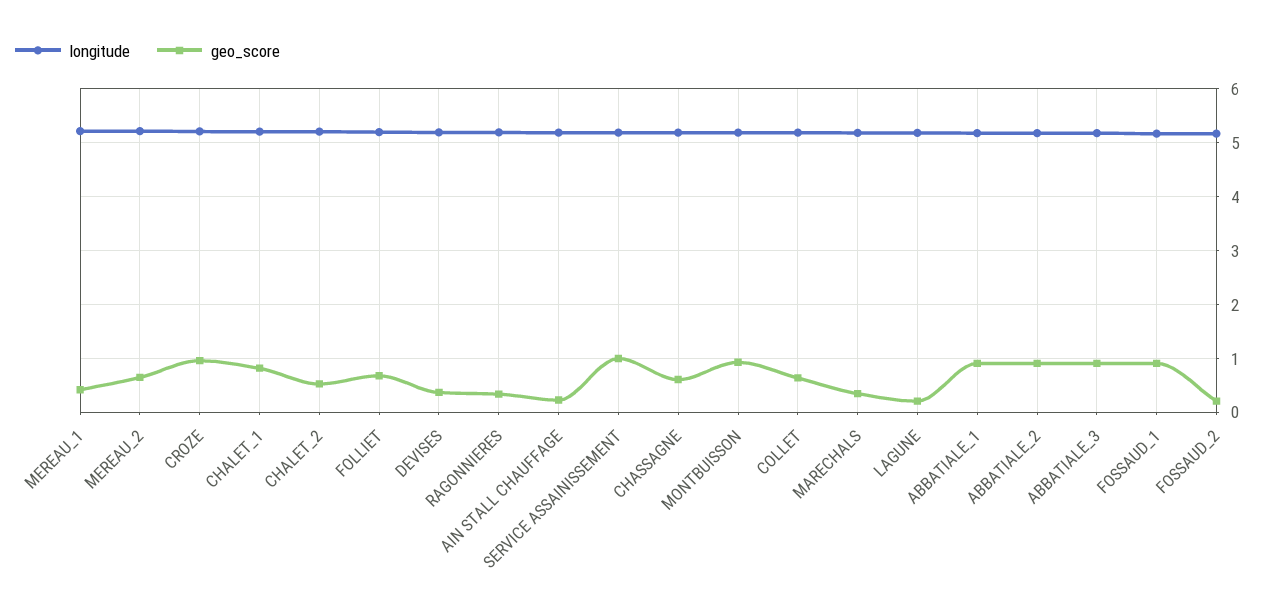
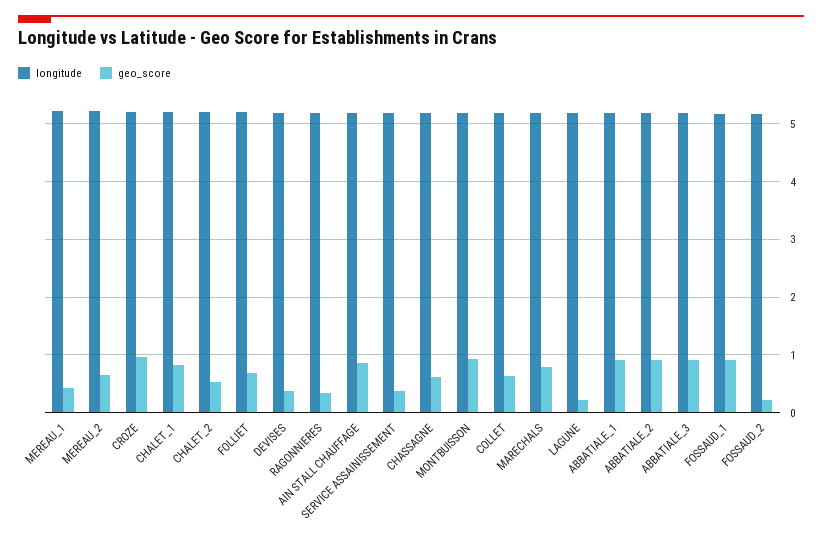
geo_score, AIN STALL CHAUFFAGE: 0.2 -> 0.8
geo_score, SERVICE ASSAINISSEMENT: 1 -> 0.4
geo_score, MARECHALS: 0.4 -> 0.8

